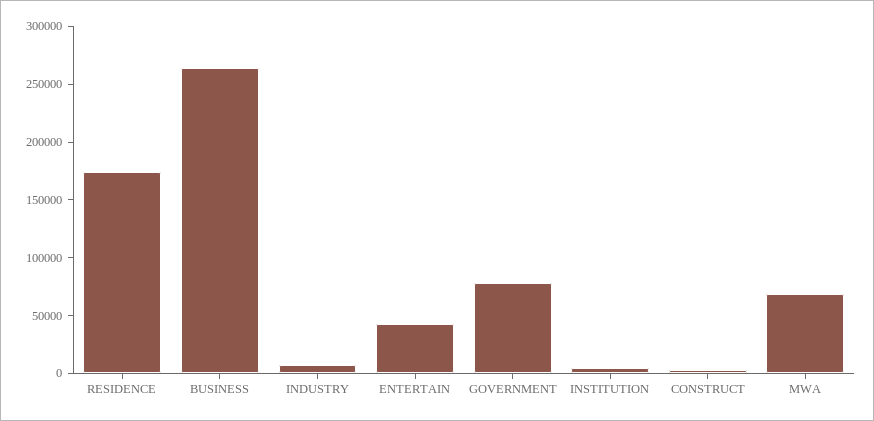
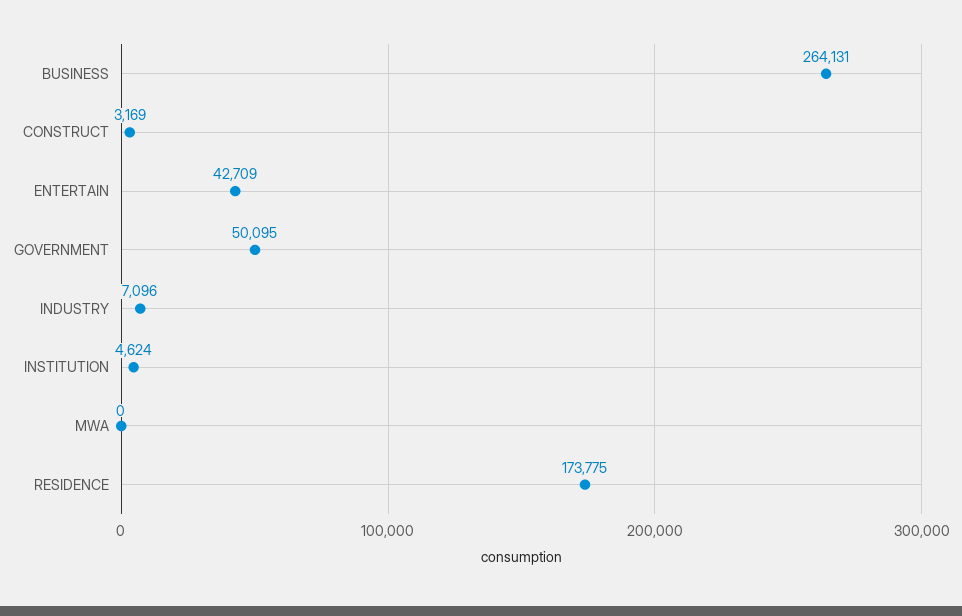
GOVERNMENT: 80000 -> 50095
MWA: 70000 -> 0

